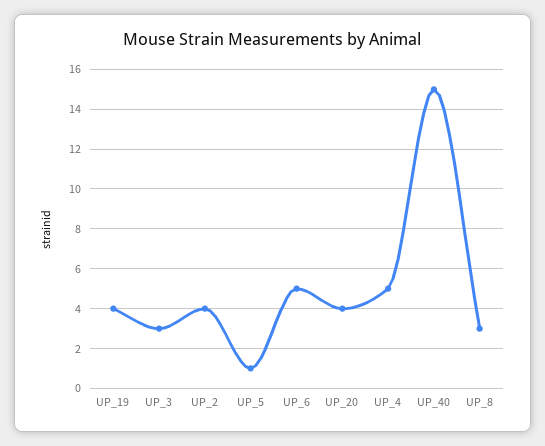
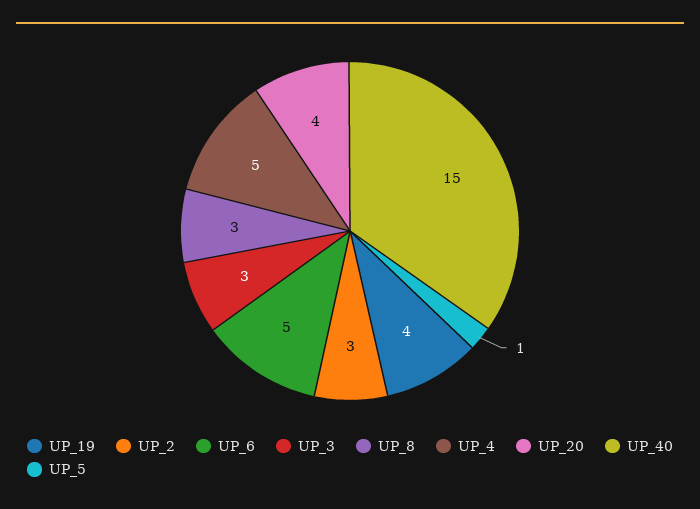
UP_2: 4 -> 3

